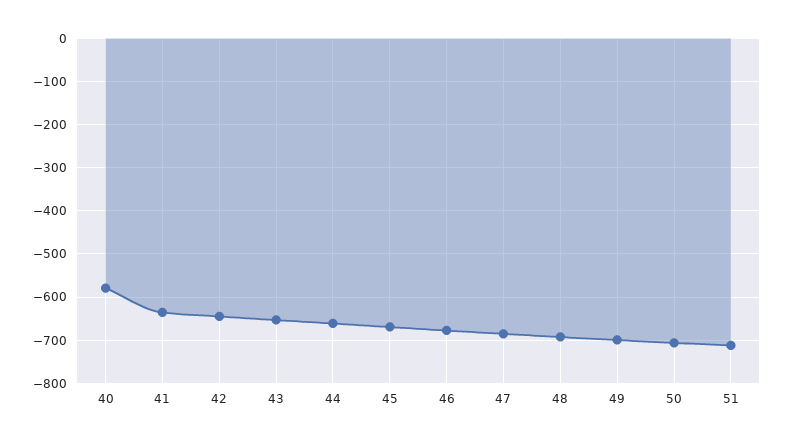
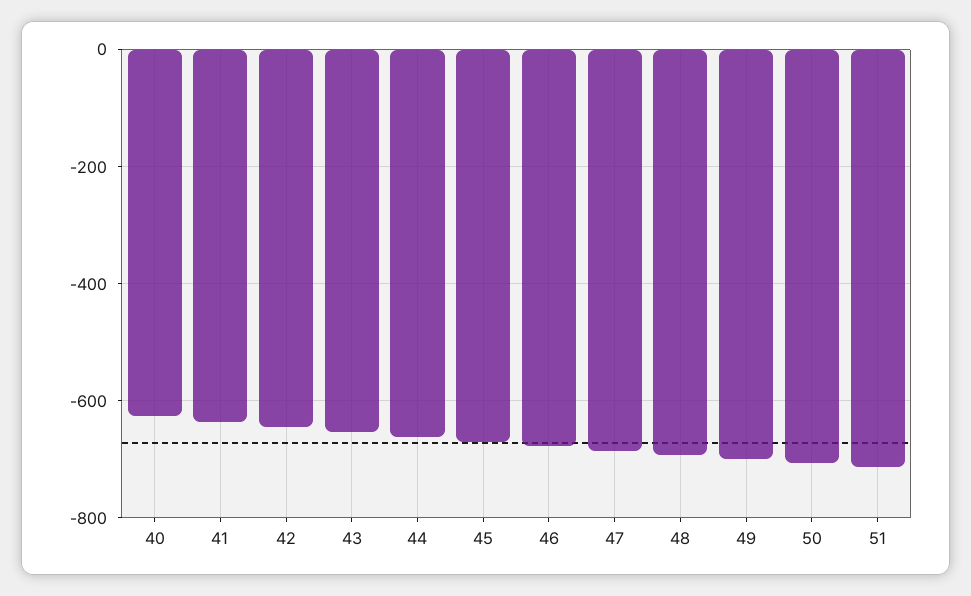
40: -580 -> -620

